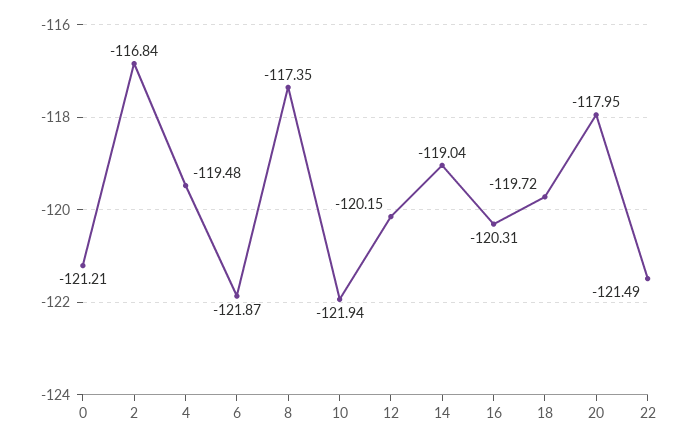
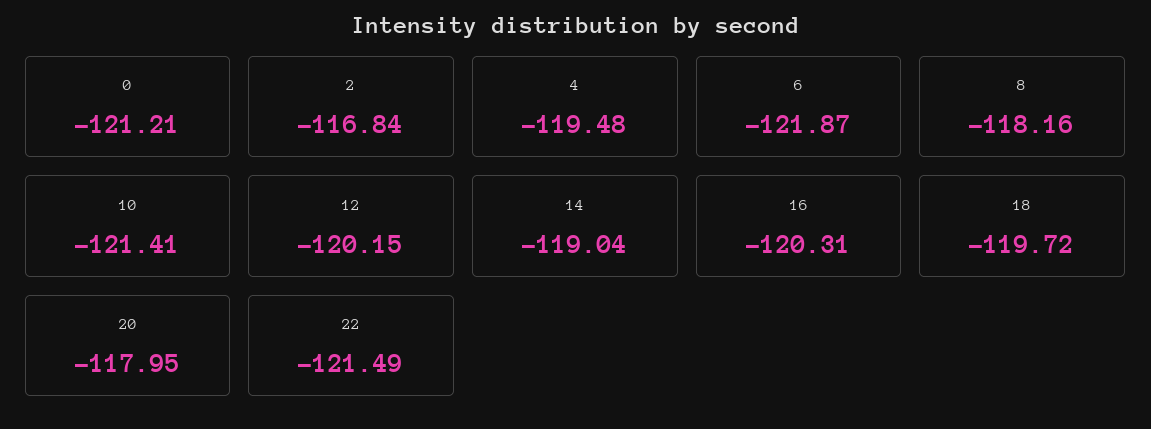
8: -117.35 -> -118.16
10: -121.94 -> -121.41

